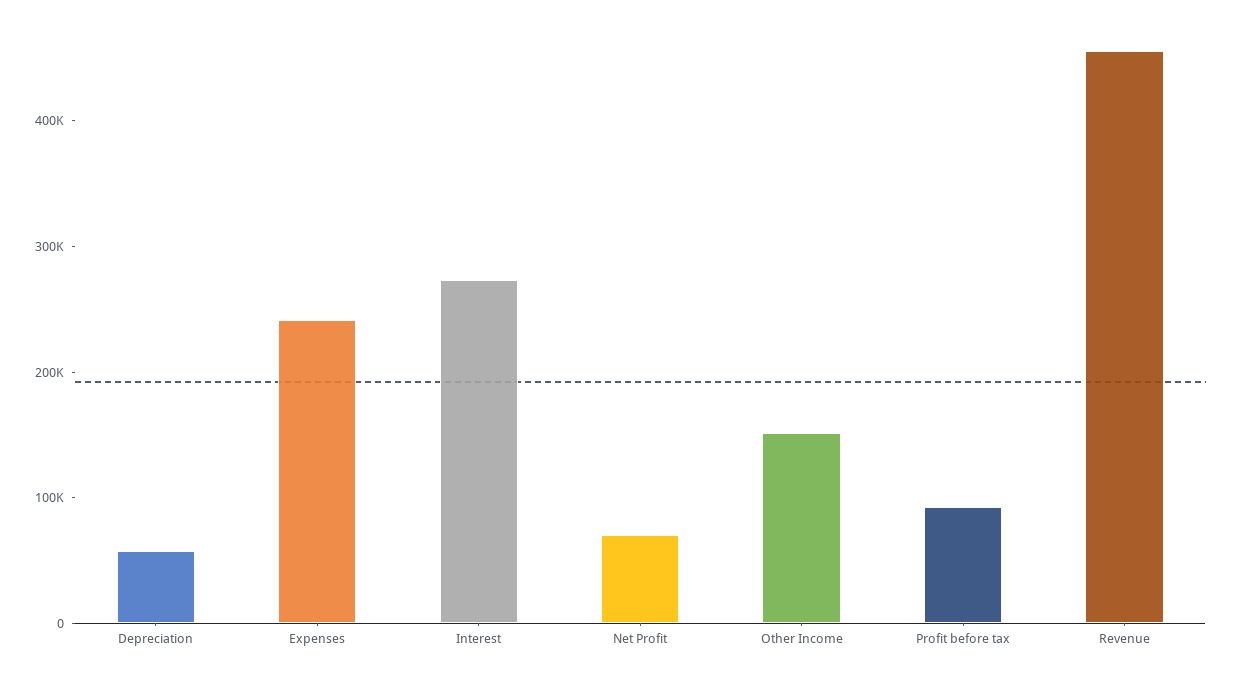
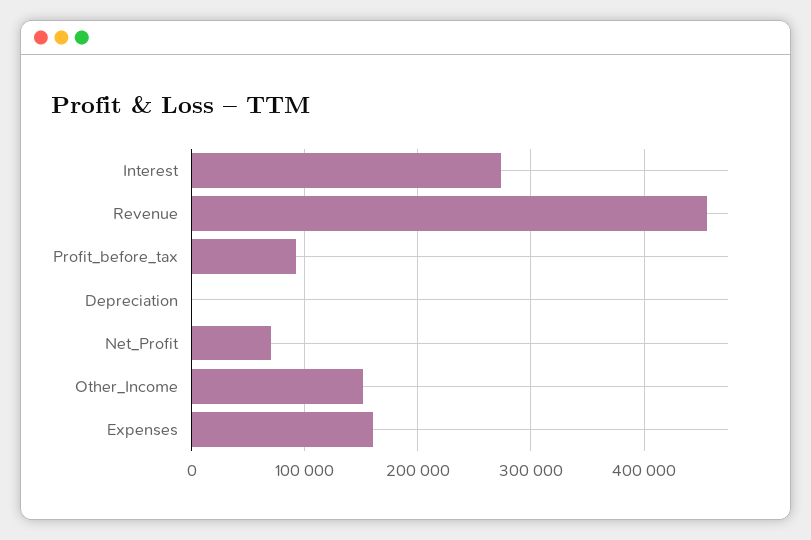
Depreciation: 60000 -> 0
Expenses: 240000 -> 160000

